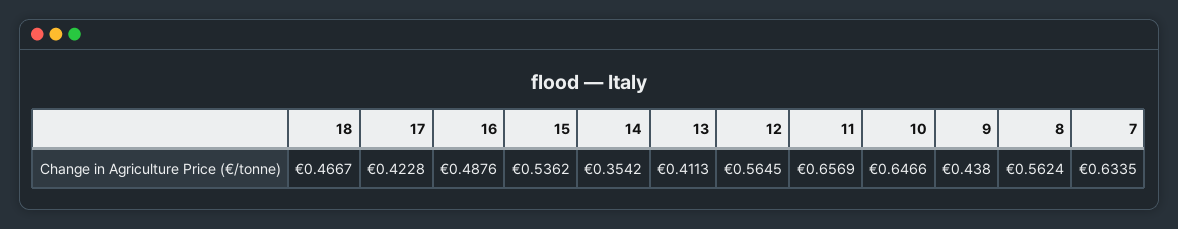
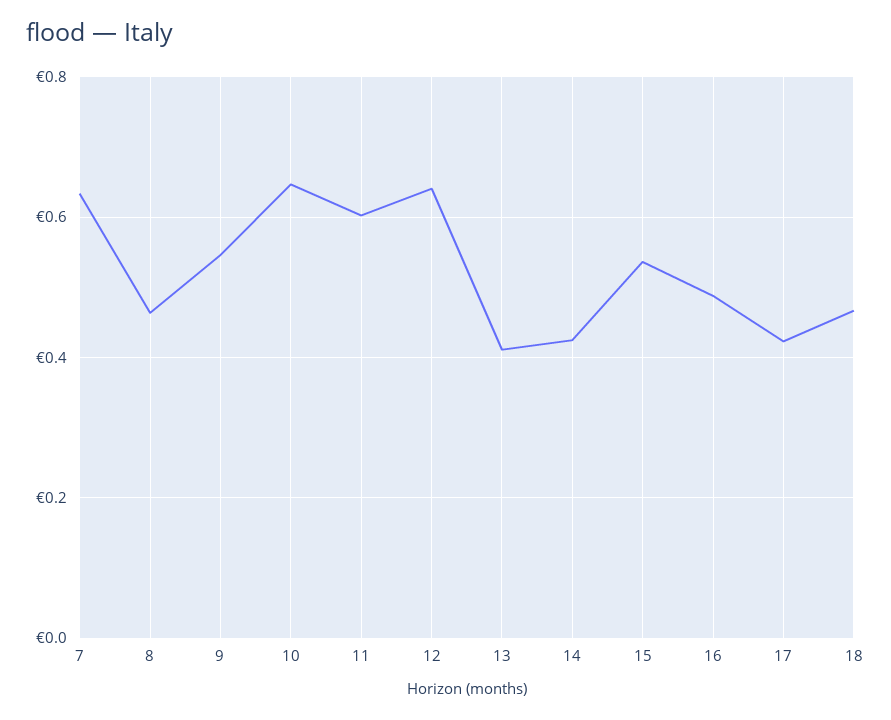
14: 0.3542 -> 0.42
12: 0.5645 -> 0.64
11: 0.6569 -> 0.6
9: 0.438 -> 0.54
8: 0.5624 -> 0.46

